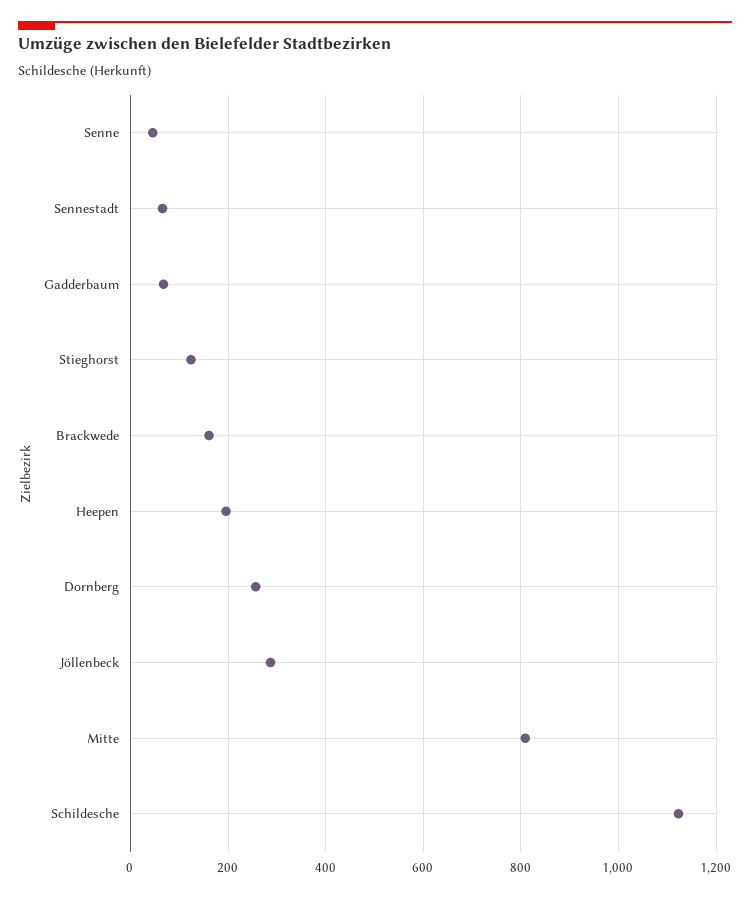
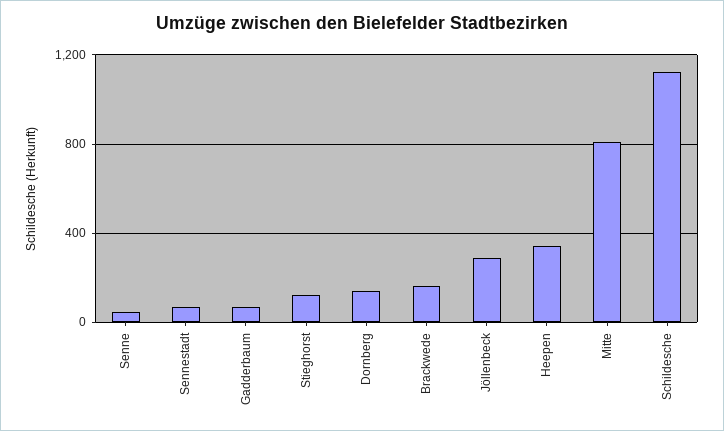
Heepen: 200 -> 350
Dornberg: 260 -> 150

